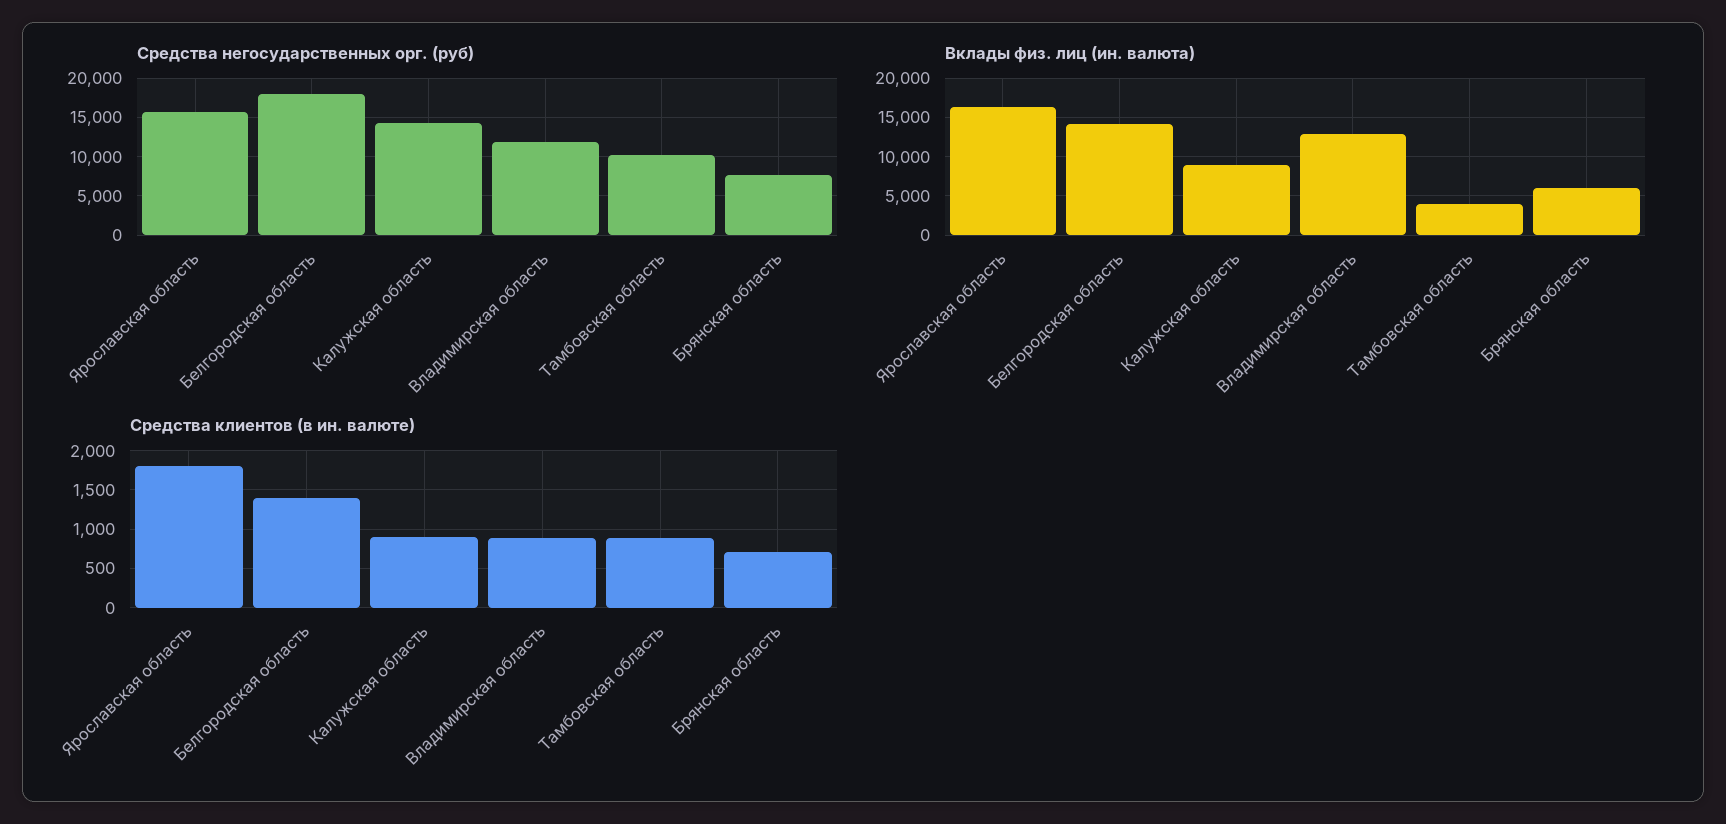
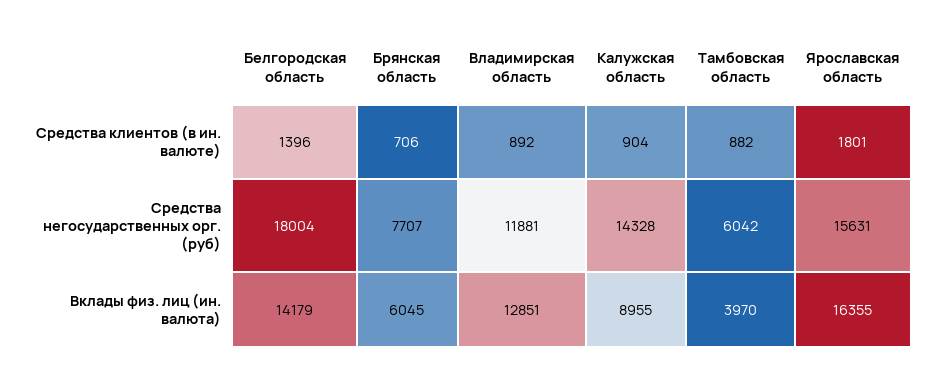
Средства негосударственных орг. (руб), Тамбовская область: 10000 -> 6042

